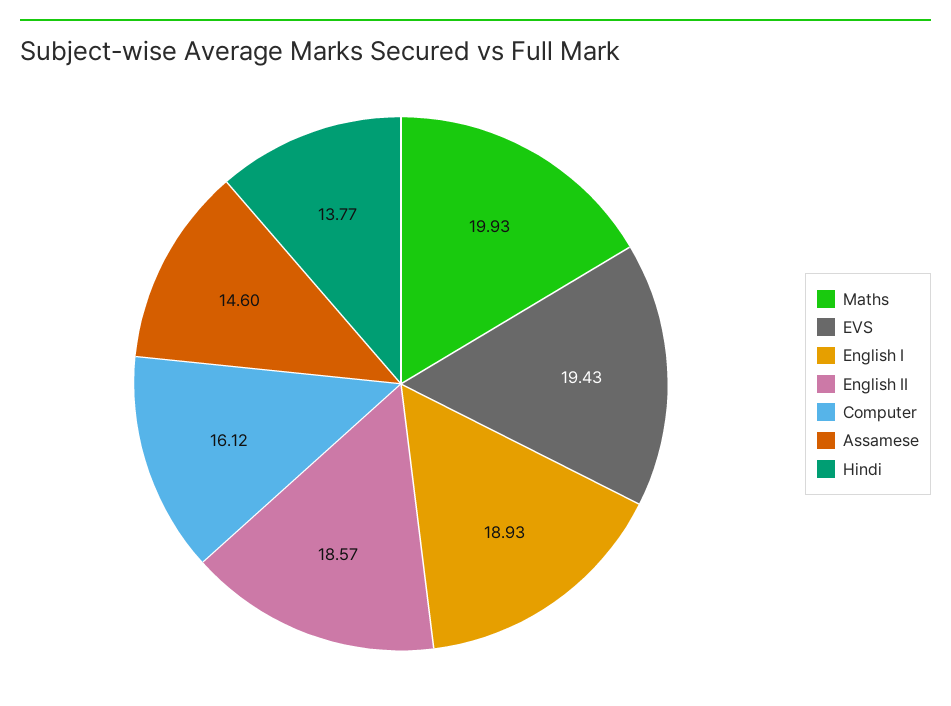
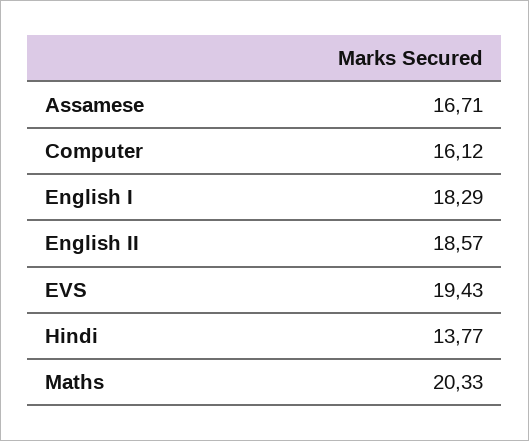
Maths: 19.93 -> 20.33
English I: 18.93 -> 18.29
Assamese: 14.6 -> 16.71

